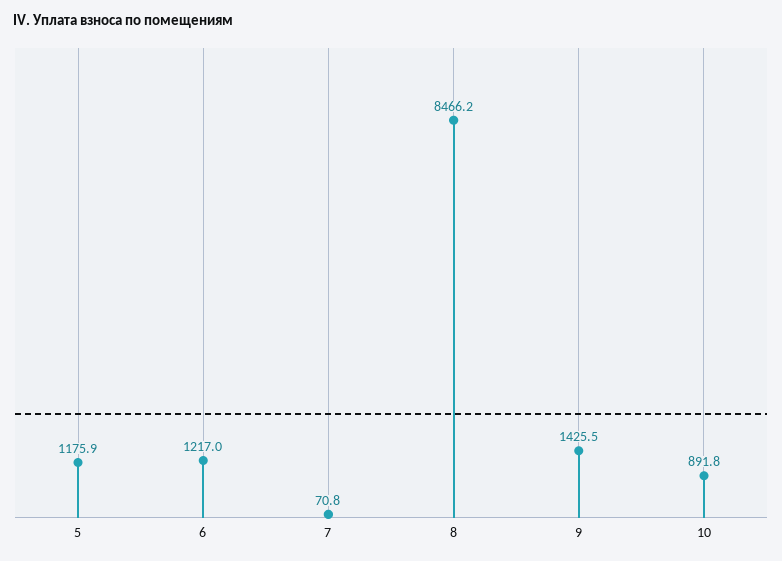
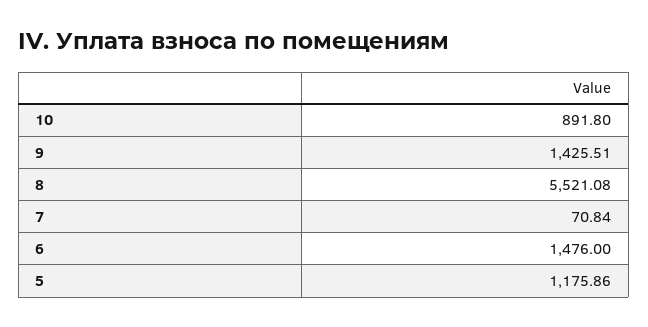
6: 1217 -> 1476
8: 8466.2 -> 5521.08

